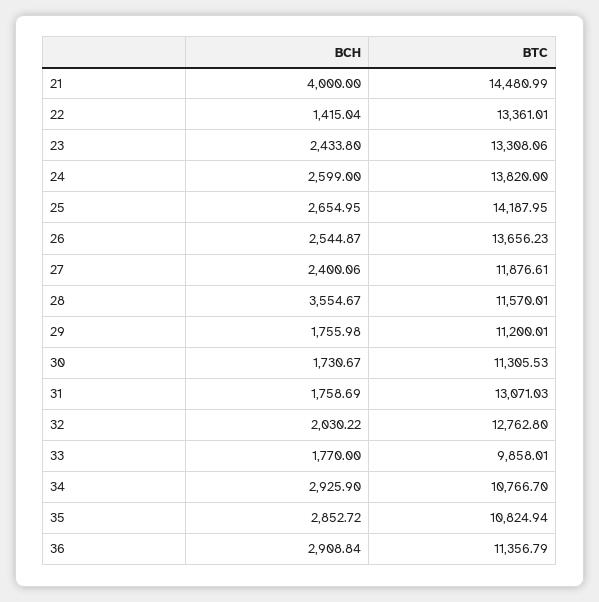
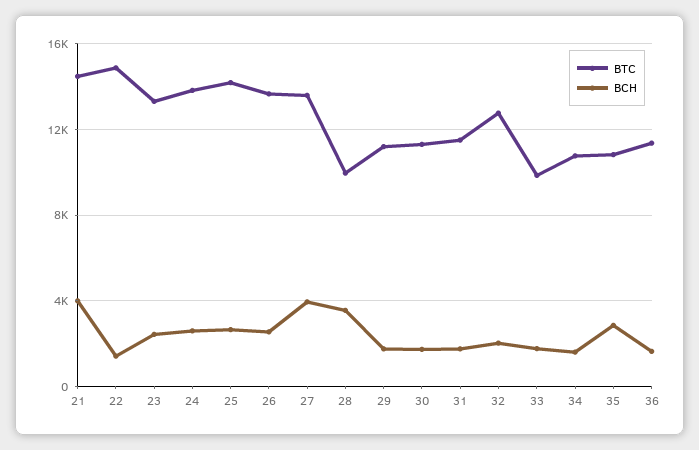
BTC, 22: 13361.01 -> 15000
BCH, 27: 2400.06 -> 4000
BTC, 27: 11876.61 -> 13500
BTC, 28: 11570.01 -> 10000
BTC, 31: 13071.03 -> 11500
BCH, 34: 2925.9 -> 1500
BCH, 36: 2908.84 -> 1500

